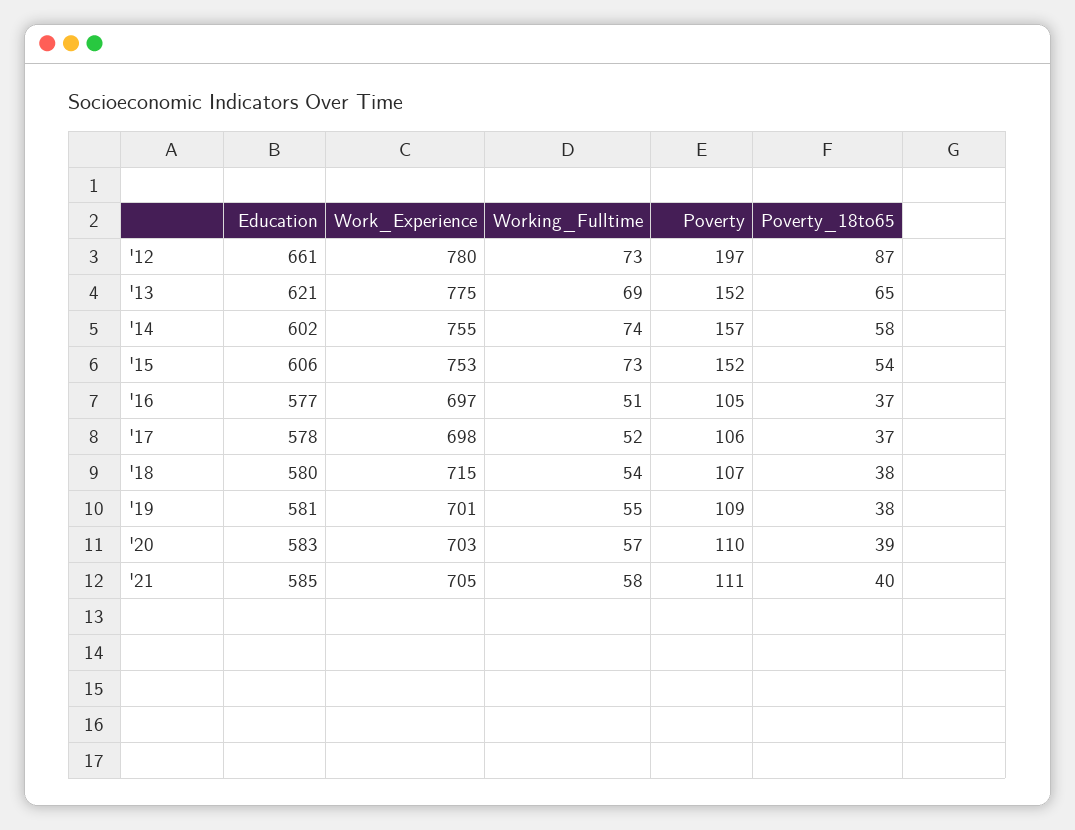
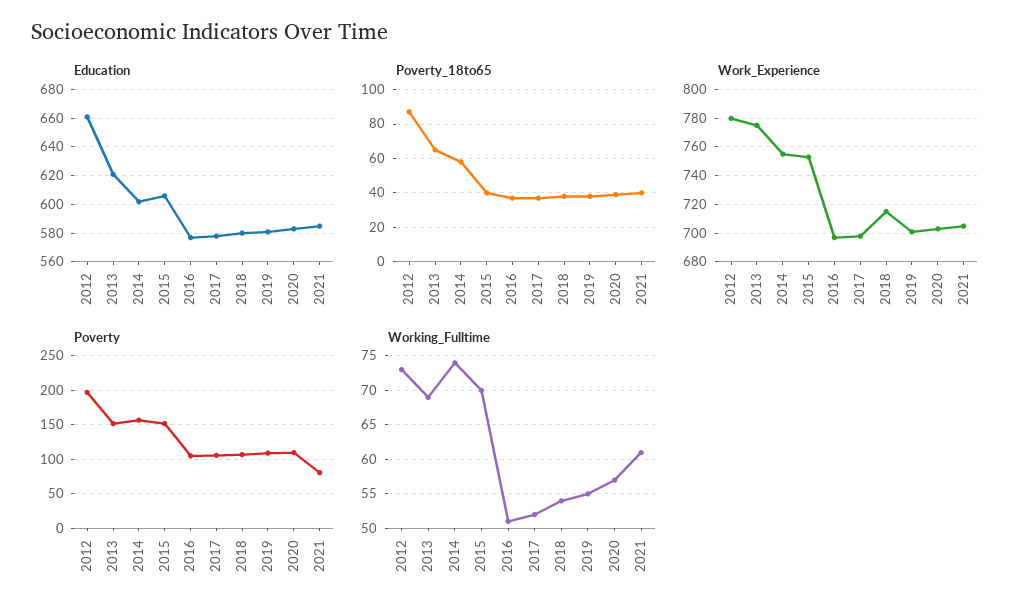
Working_Fulltime, '15: 73 -> 70
Poverty_18to65, '15: 54 -> 40
Working_Fulltime, '21: 58 -> 61
Poverty, '21: 111 -> 80

